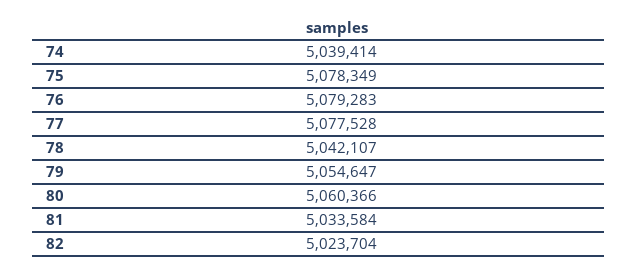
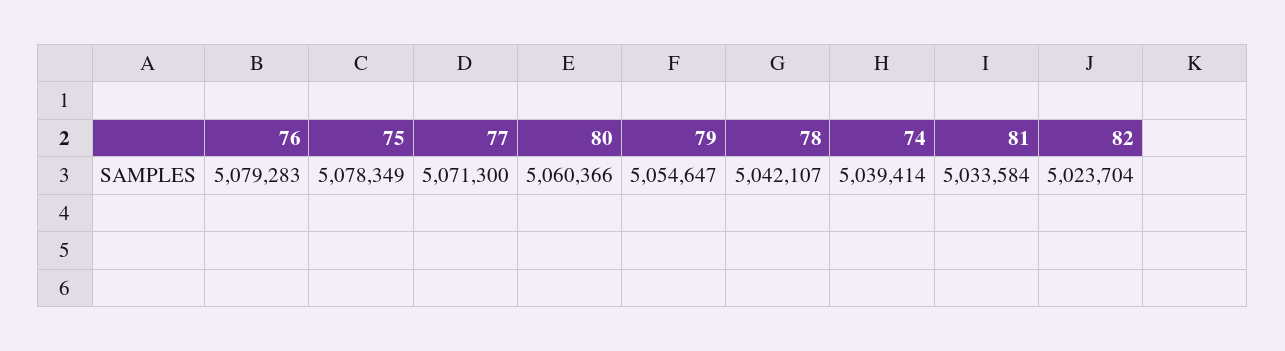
77: 5077528 -> 5071300

